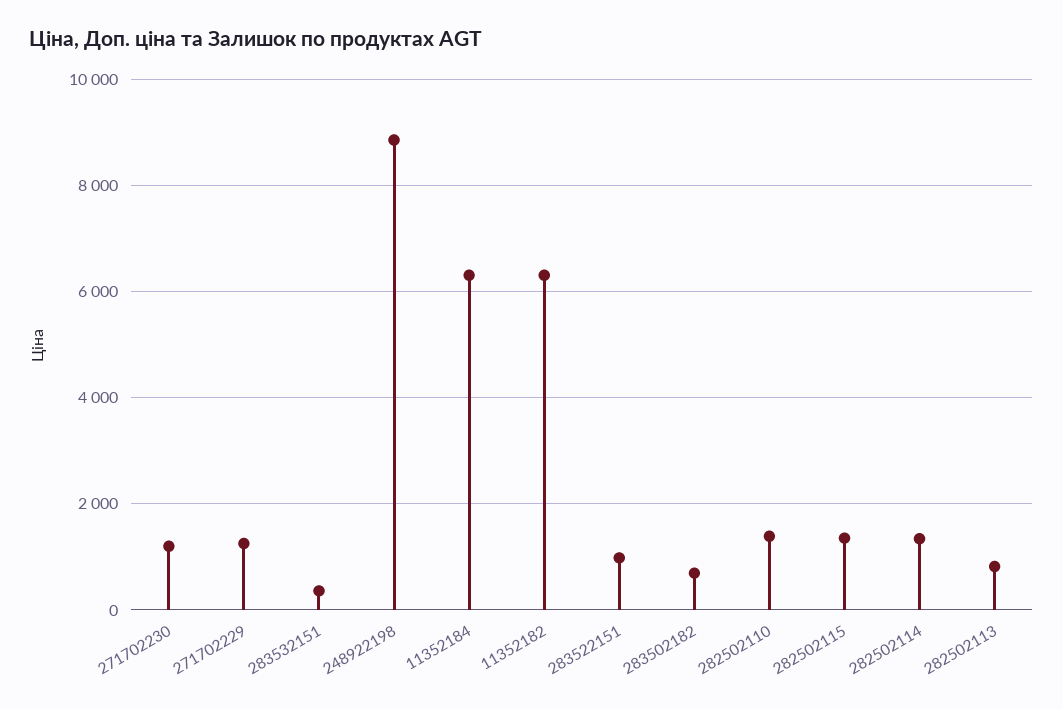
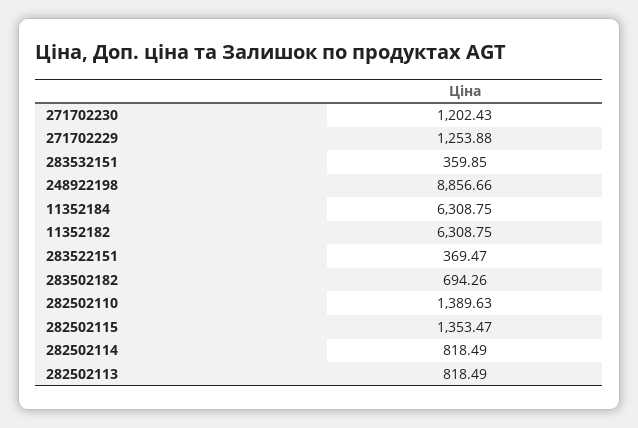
283522151: 1000 -> 369.47
282502114: 1400 -> 818.49

